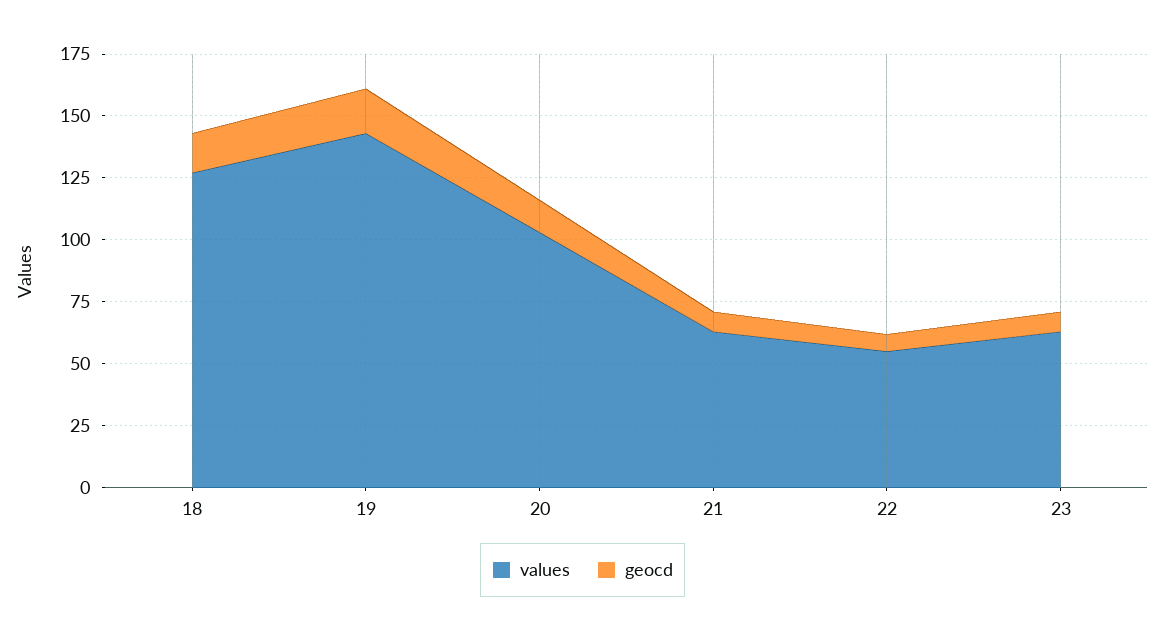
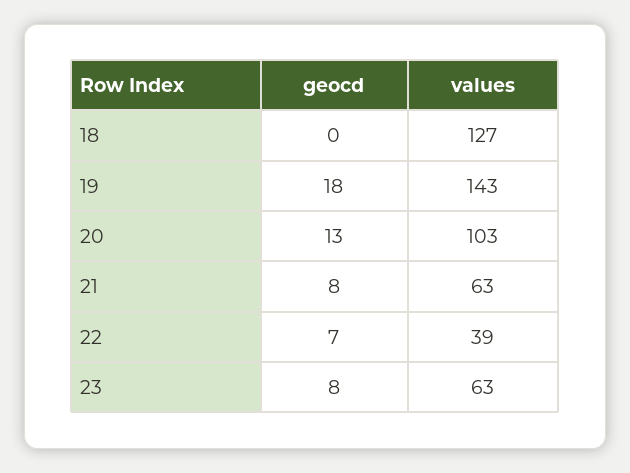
geocd, 18: 15 -> 0
values, 22: 55 -> 39

